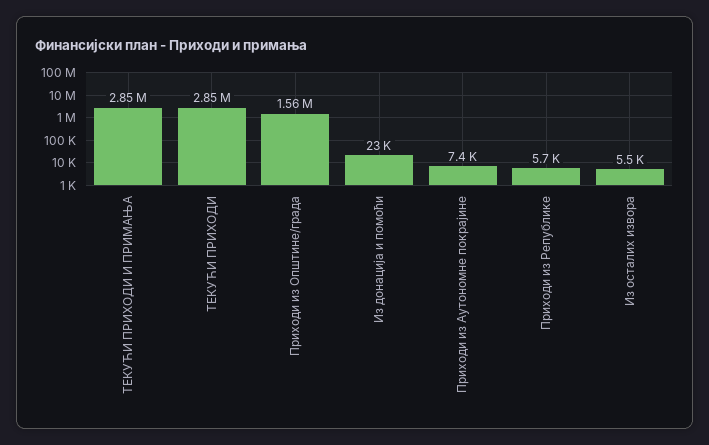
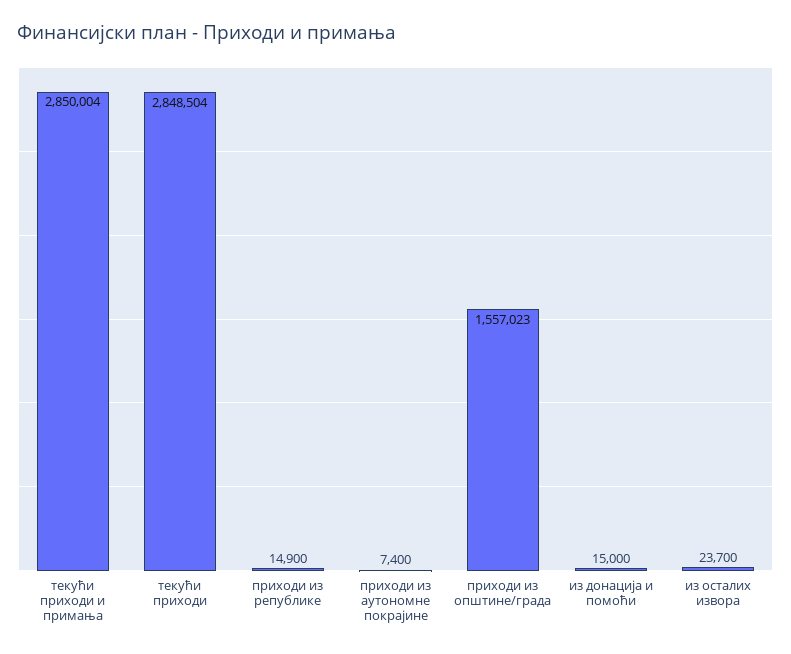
Из донација и помоћи: 23000 -> 15000
Приходи из Републике: 5700 -> 14900
Из осталих извора: 5500 -> 23700

